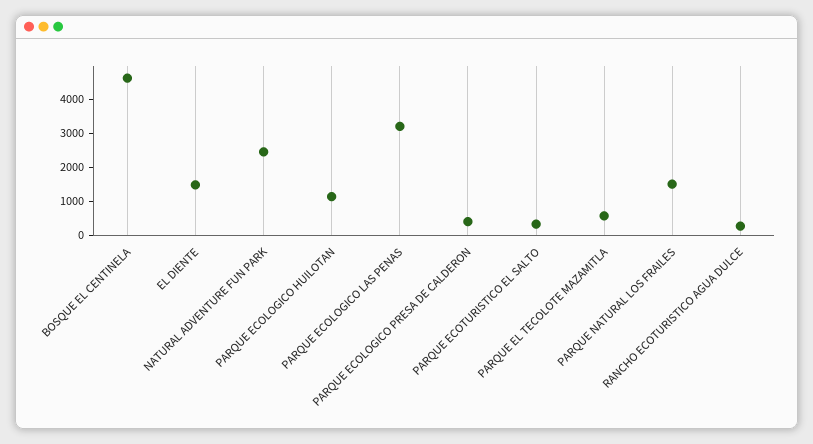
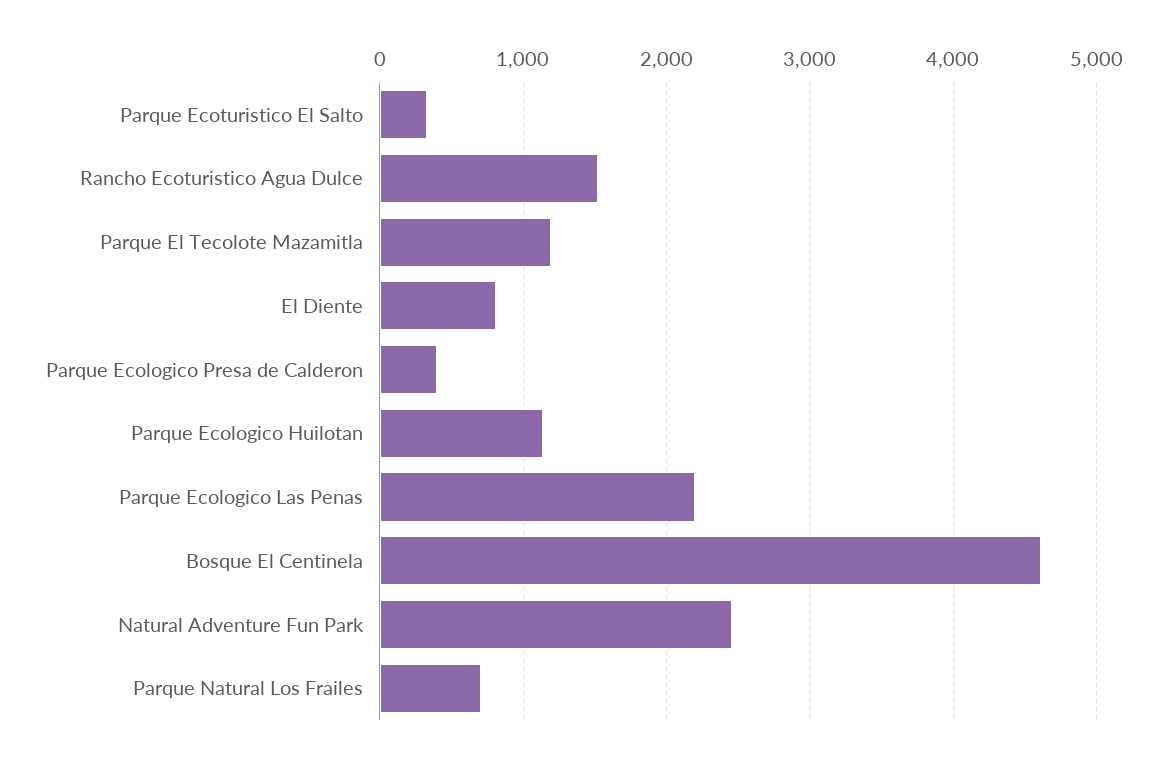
EL DIENTE: 1500 -> 800
PARQUE ECOLOGICO LAS PENAS: 3250 -> 2200
PARQUE EL TECOLOTE MAZAMITLA: 500 -> 1200
PARQUE NATURAL LOS FRAILES: 1500 -> 700
RANCHO ECOTURISTICO AGUA DULCE: 250 -> 1500

